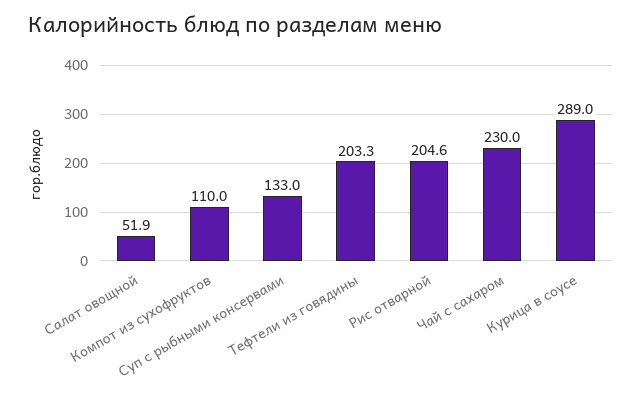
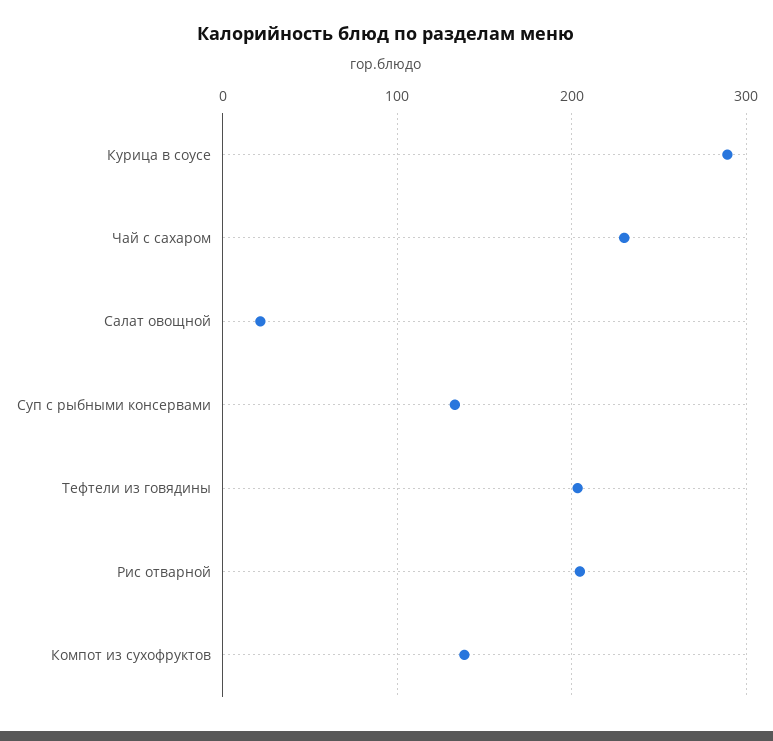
Салат овощной: 51.9 -> 20
Компот из сухофруктов: 110 -> 140

